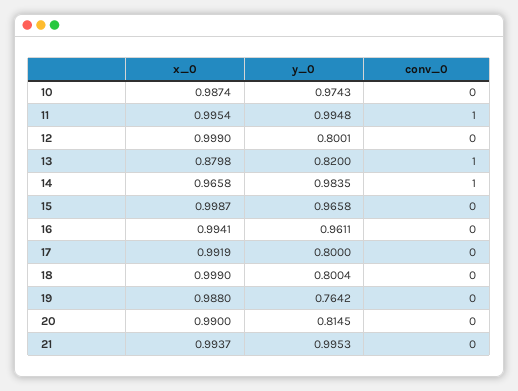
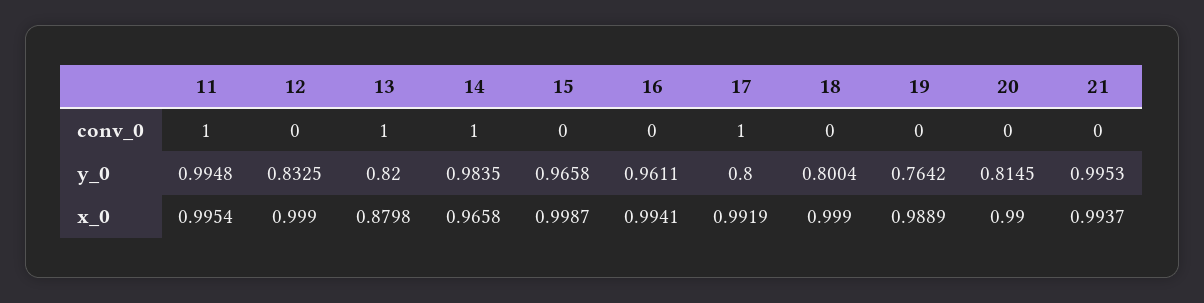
x_0, 10: 0.9874 -> none
y_0, 10: 0.9743 -> none
conv_0, 10: 0 -> none
y_0, 12: 0.8001 -> 0.8325
conv_0, 17: 0 -> 1
x_0, 19: 0.988 -> 0.9889

